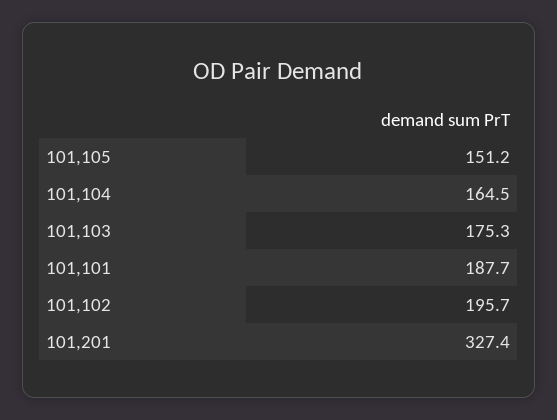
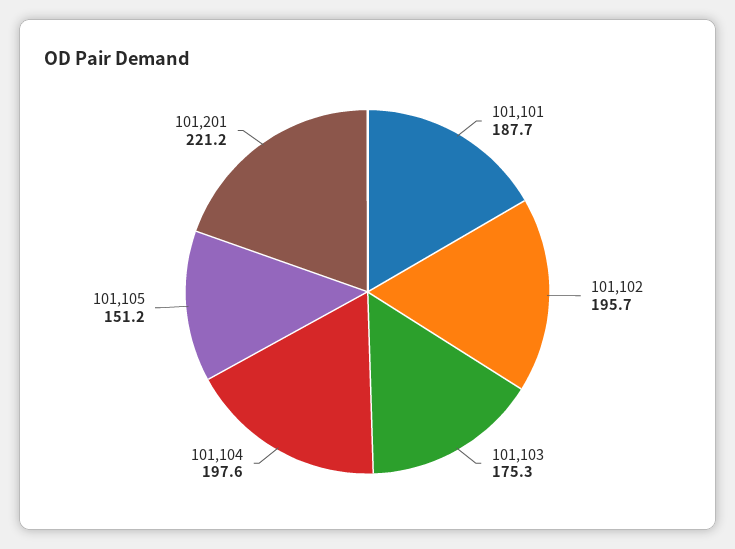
101,104: 164.5 -> 197.6
101,201: 327.4 -> 221.2

